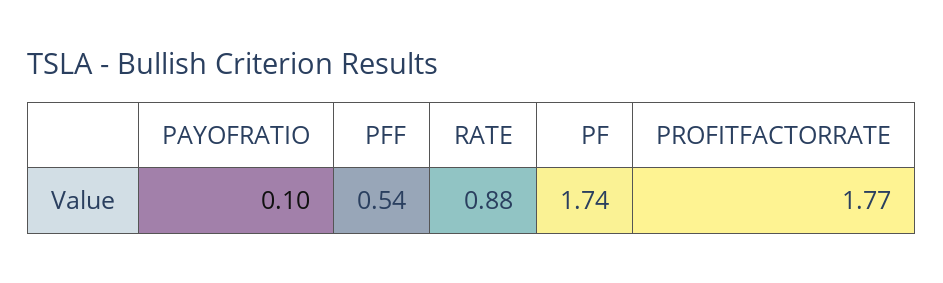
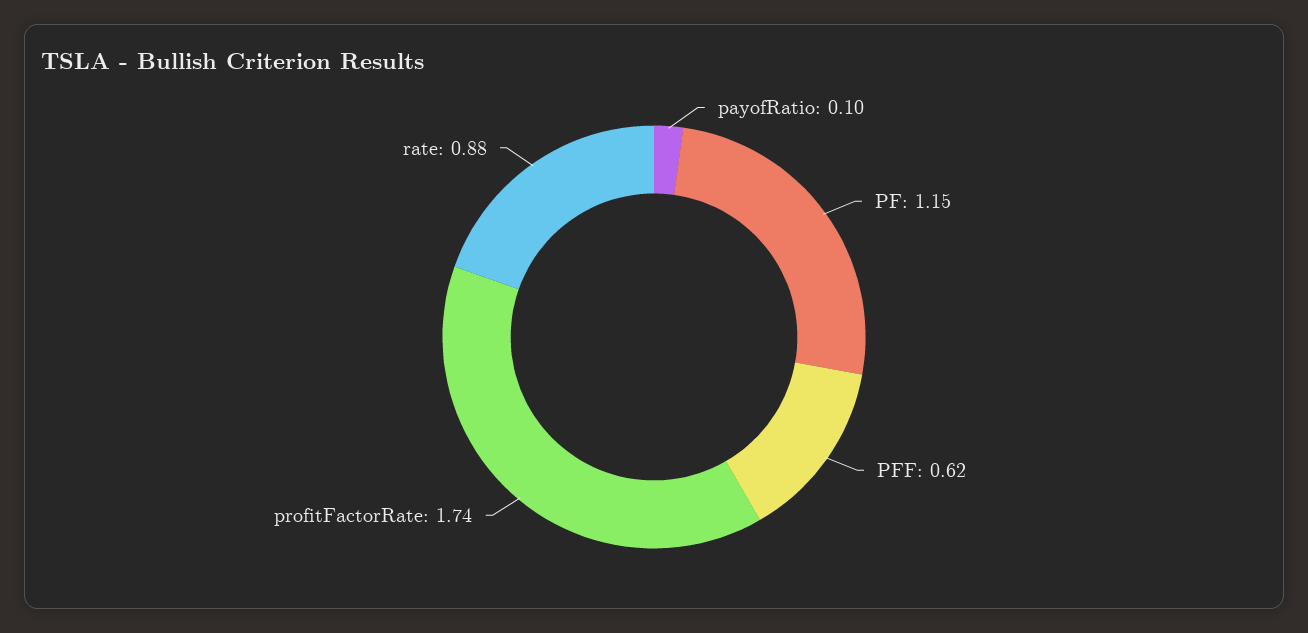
PFF: 0.54 -> 0.62
PF: 1.74 -> 1.15
PROFITFACTORRATE: 1.77 -> 1.74

